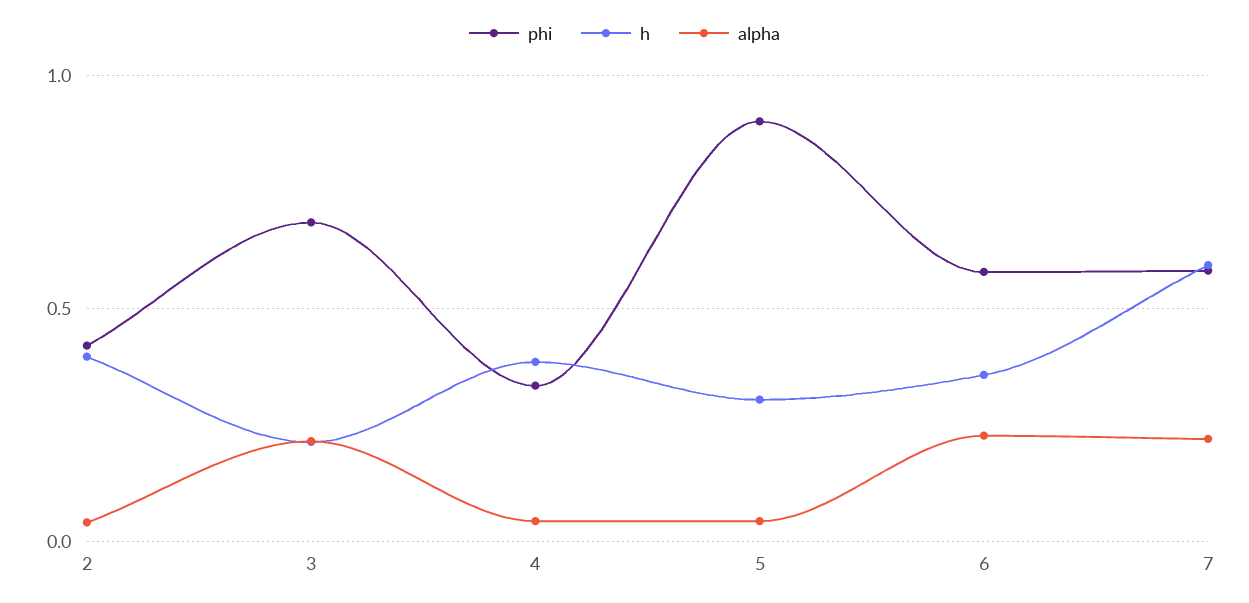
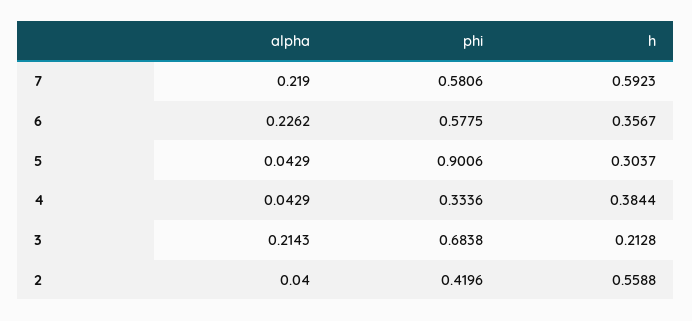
h, 2: 0.4 -> 0.5588

